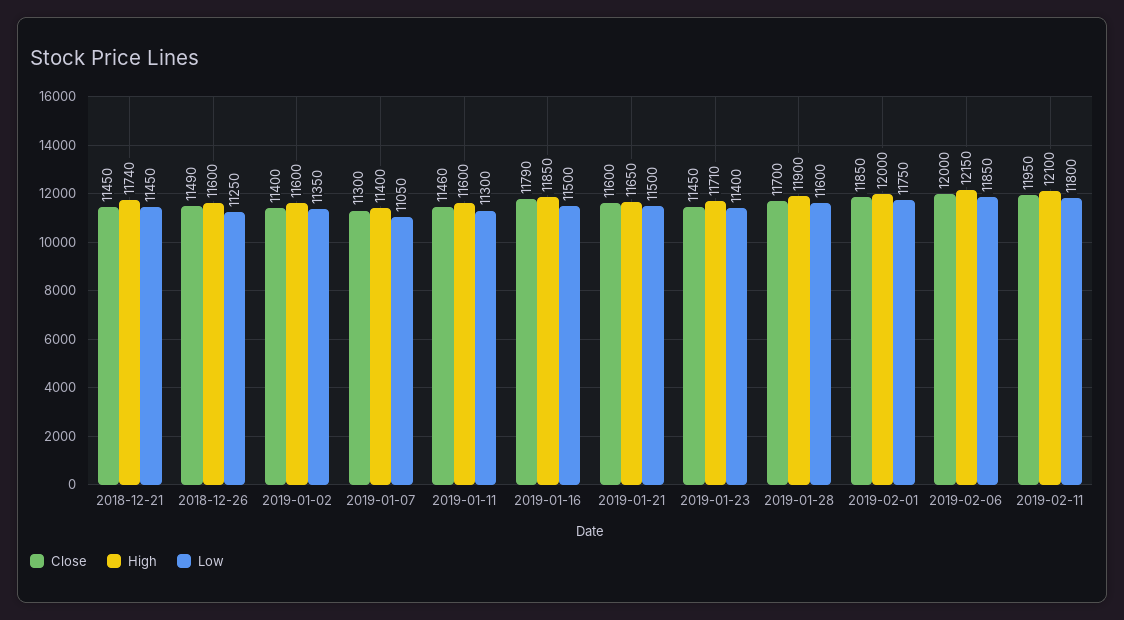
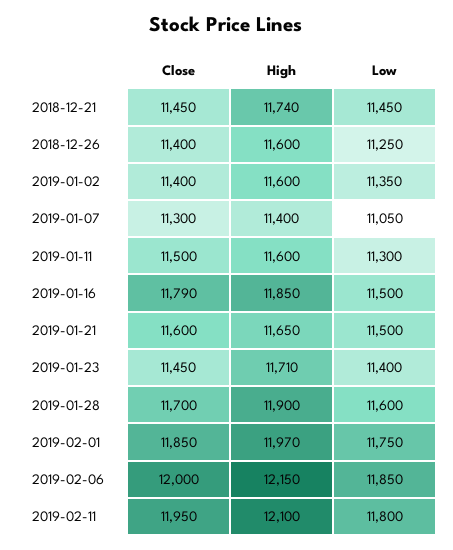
Close, 2018-12-26: 11490 -> 11400
Close, 2019-01-11: 11460 -> 11500
High, 2019-02-01: 12000 -> 11970

